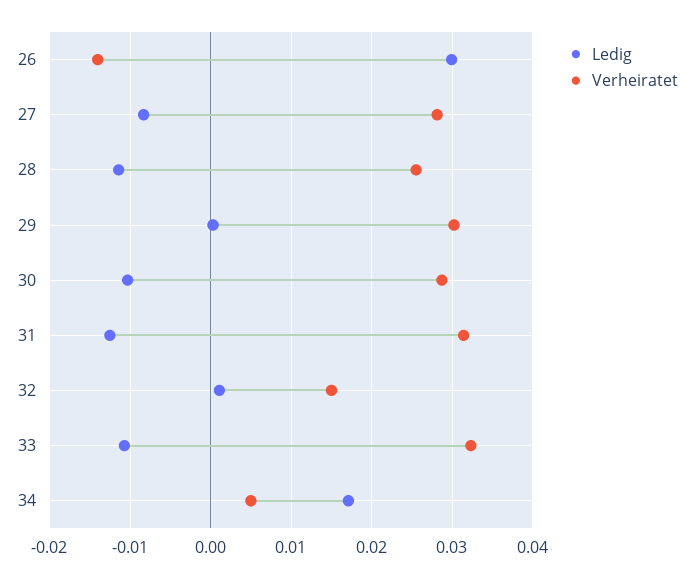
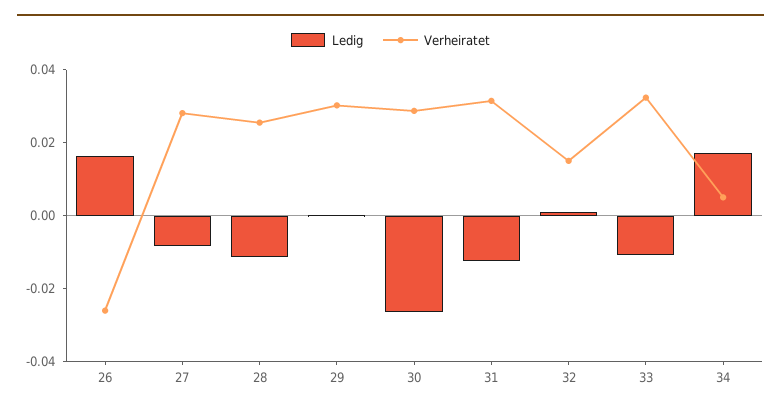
Ledig, 26: 0.03 -> 0.015
Verheiratet, 26: -0.014 -> -0.025
Ledig, 30: -0.01 -> -0.025

